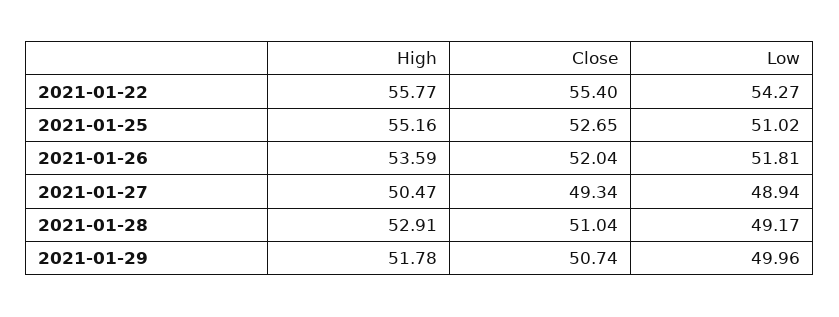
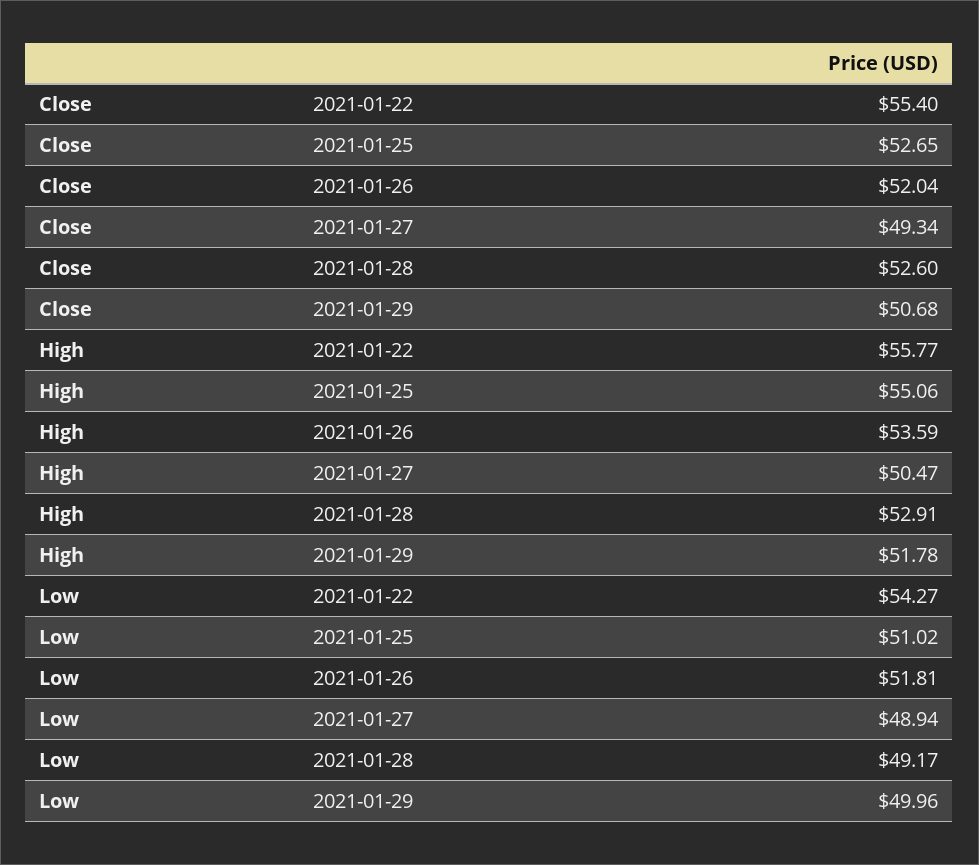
High, 2021-01-25: 55.16 -> 55.06
Close, 2021-01-28: 51.04 -> 52.6
Close, 2021-01-29: 50.74 -> 50.68

